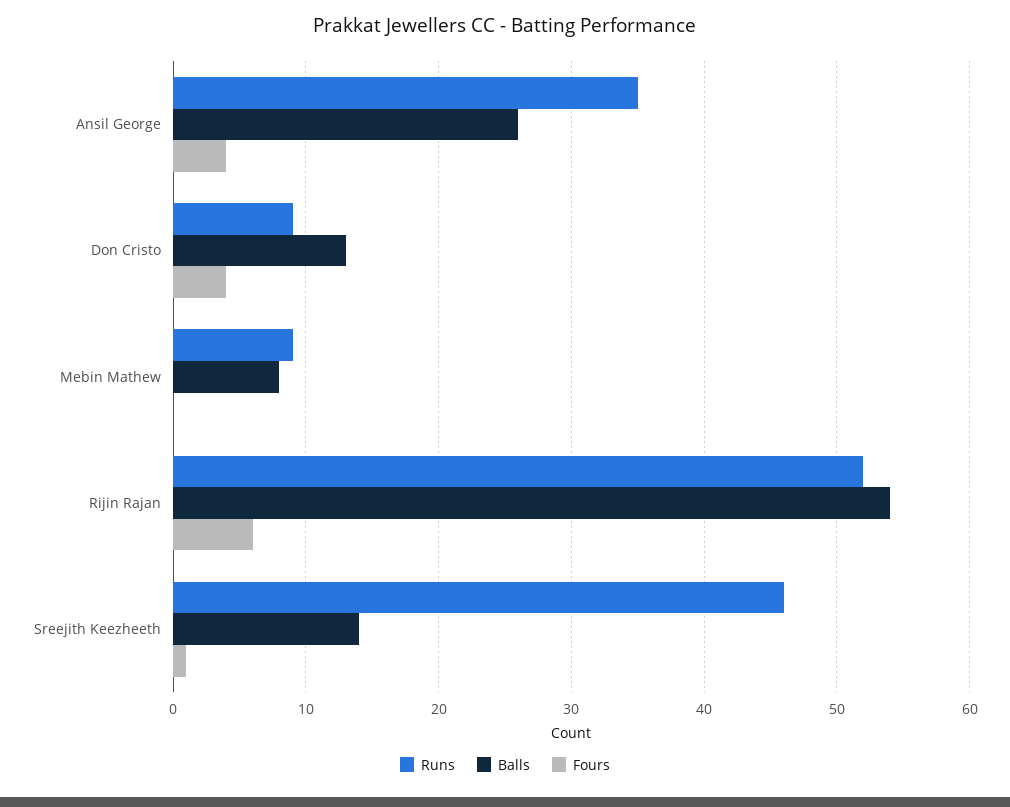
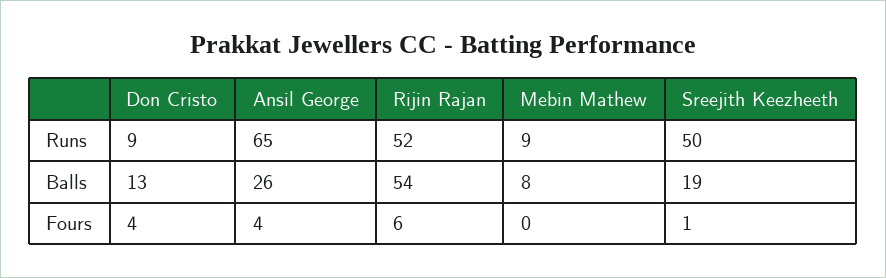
Runs, Ansil George: 35 -> 65
Runs, Sreejith Keezheeth: 46 -> 50
Balls, Sreejith Keezheeth: 14 -> 19

